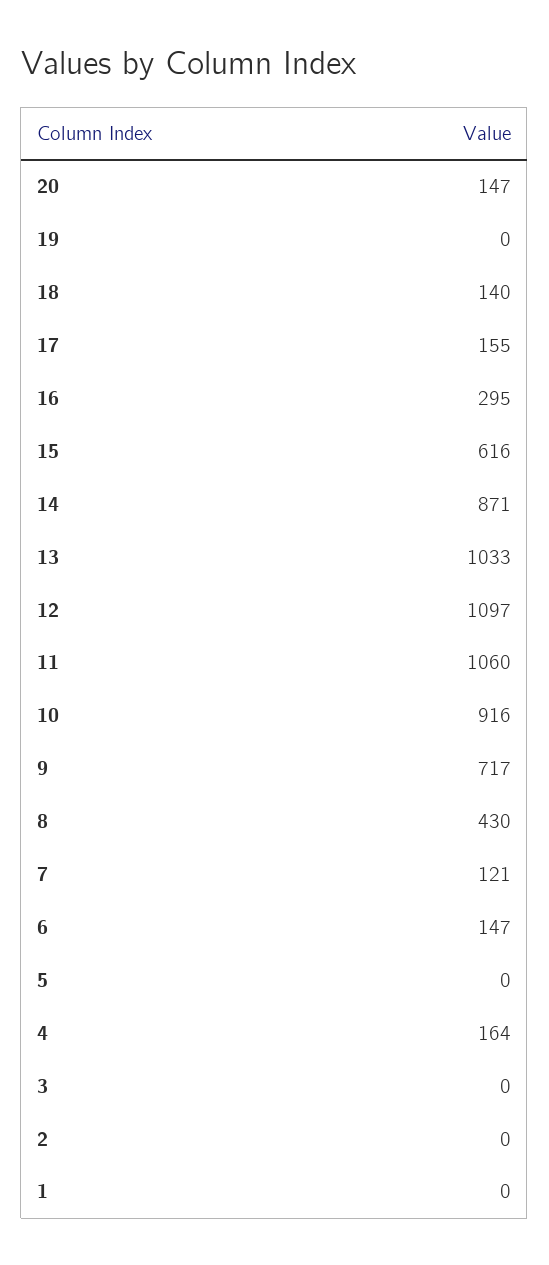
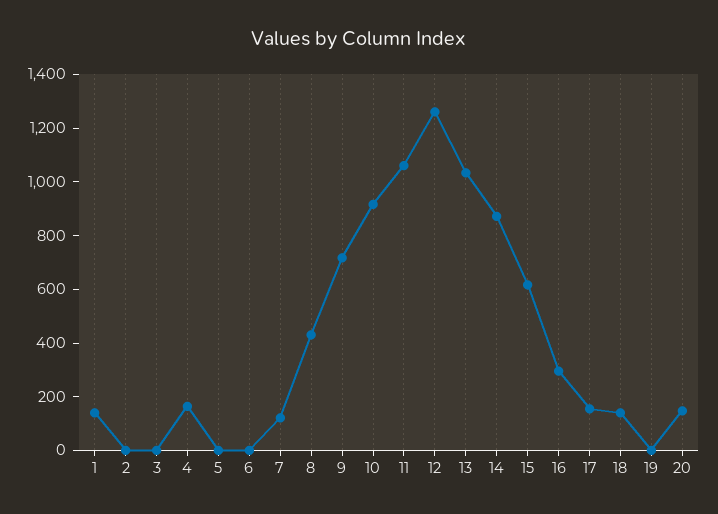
12: 1097 -> 1250
6: 147 -> 0
1: 0 -> 150

